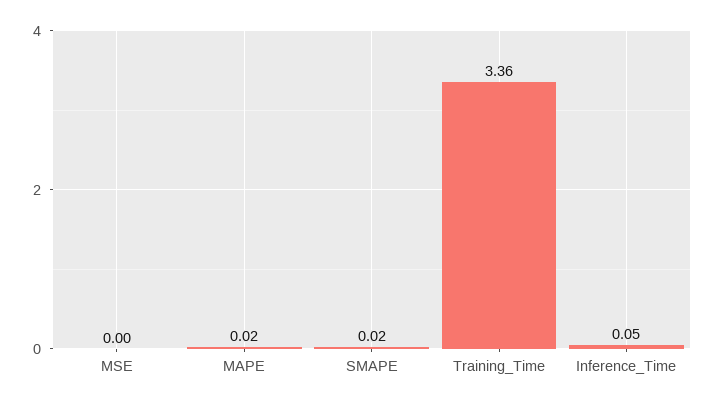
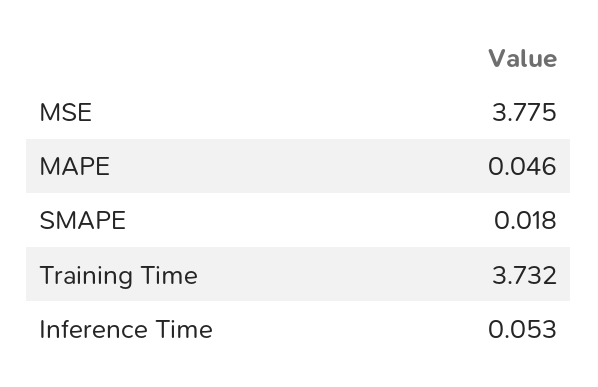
MSE: 0 -> 3.775
MAPE: 0.02 -> 0.046
Training_Time: 3.36 -> 3.732

